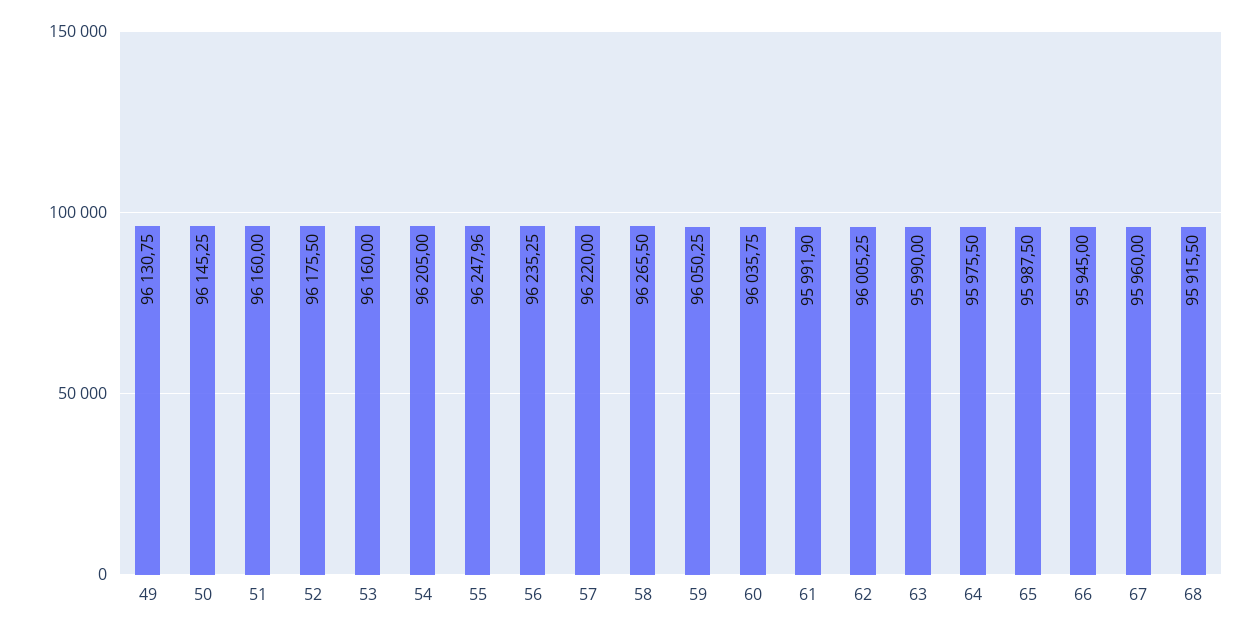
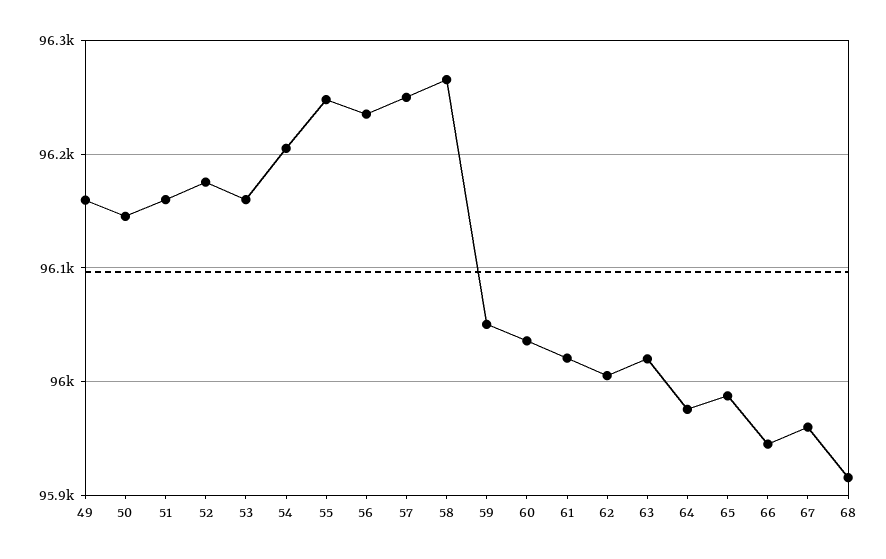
49: 96130.75 -> 96160
57: 96220 -> 96250
61: 95991.9 -> 96020
63: 95990 -> 96020

